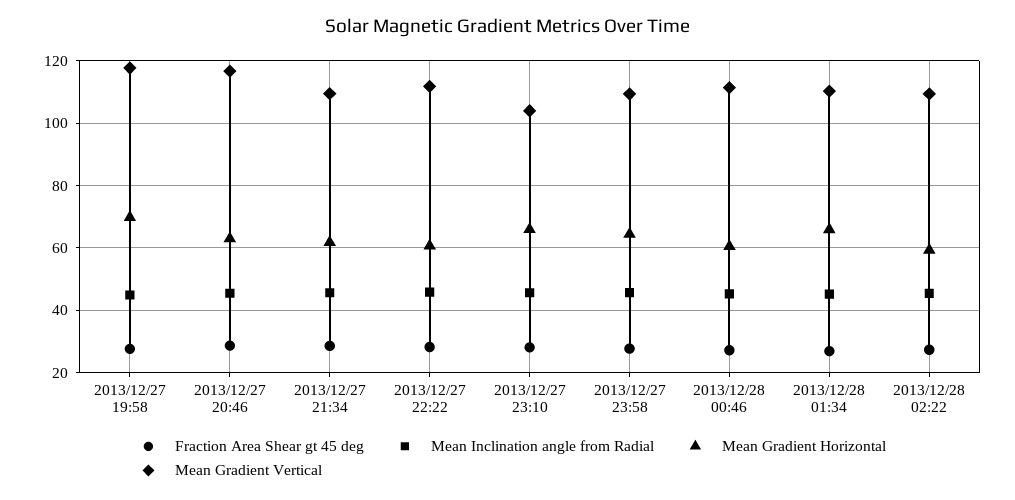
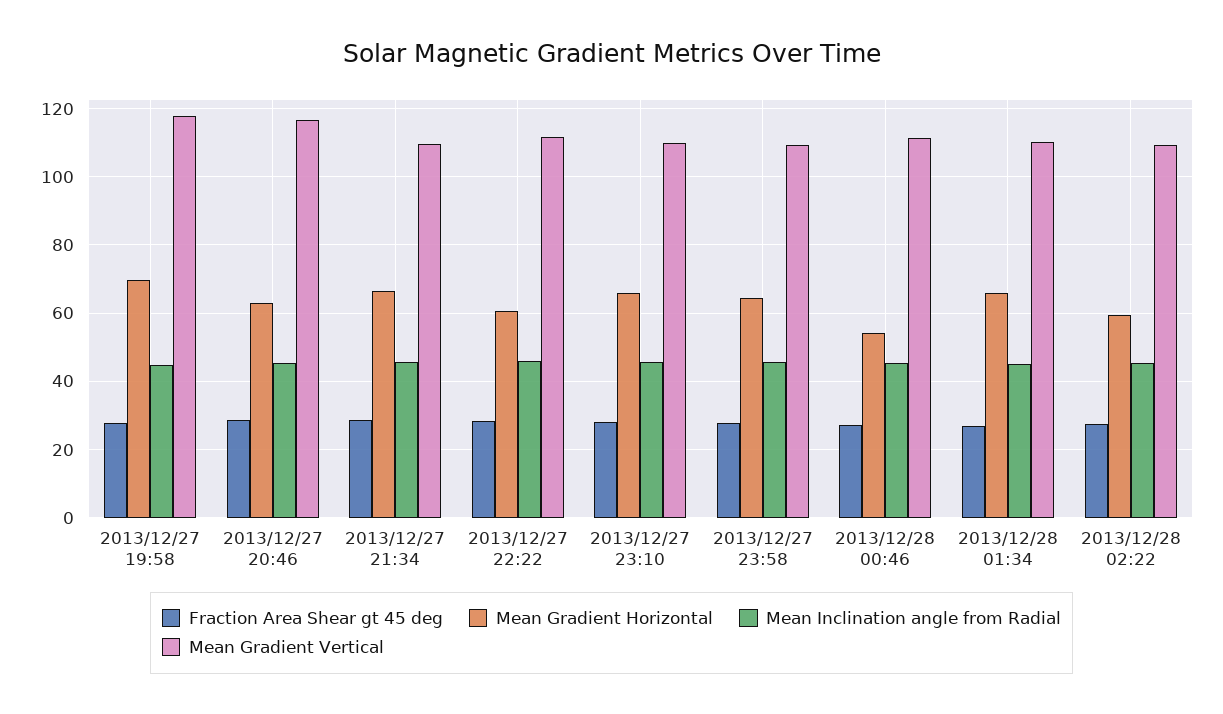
Mean Gradient Horizontal, 2013/12/27 21:34: 62 -> 66
Mean Gradient Vertical, 2013/12/27 23:10: 104 -> 110
Mean Gradient Horizontal, 2013/12/28 00:46: 60 -> 54

